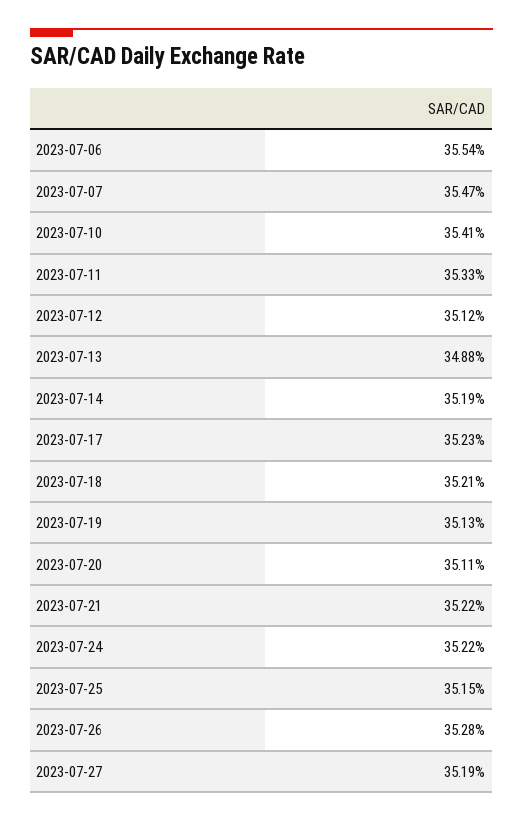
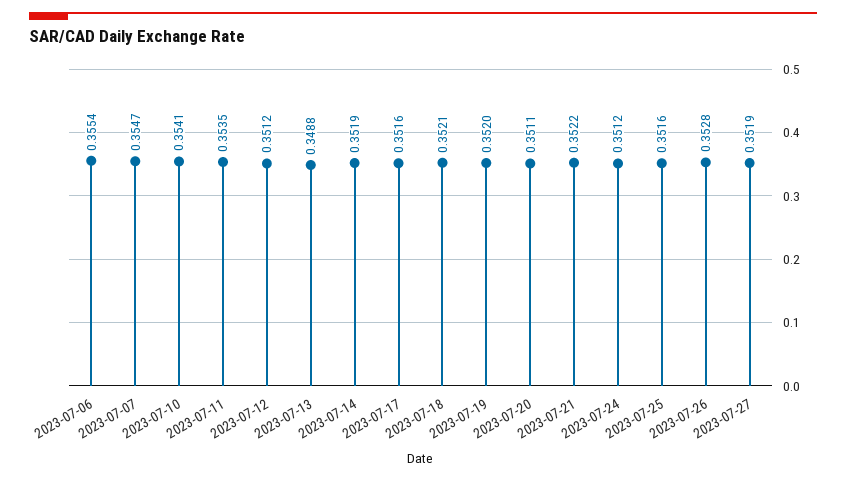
2023-07-11: 0.3533 -> 0.3535
2023-07-17: 0.3523 -> 0.3516
2023-07-19: 0.3513 -> 0.352
2023-07-24: 0.3522 -> 0.3512
2023-07-25: 0.3515 -> 0.3516

